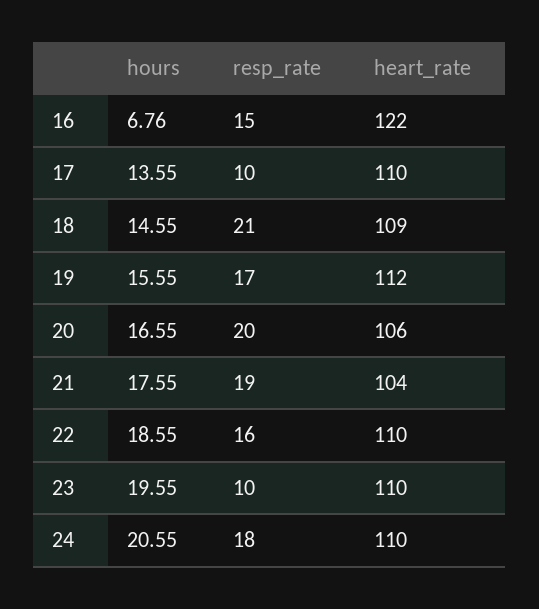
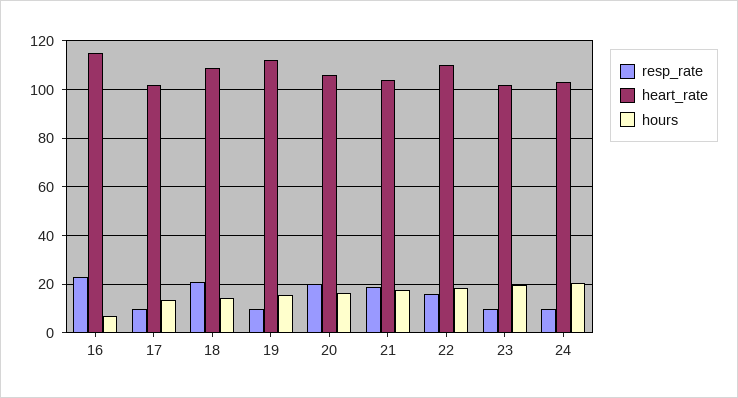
resp_rate, 16: 15 -> 22.5
heart_rate, 16: 122 -> 115
heart_rate, 17: 110 -> 102.5
resp_rate, 19: 17 -> 10
heart_rate, 23: 110 -> 102.5
resp_rate, 24: 18 -> 10
heart_rate, 24: 110 -> 102.5

